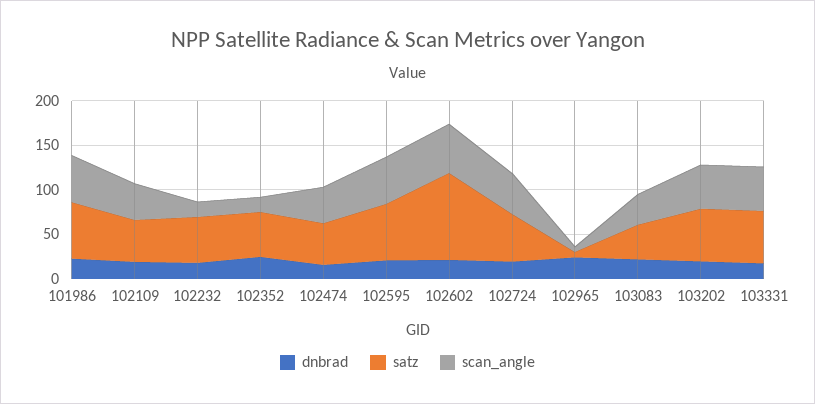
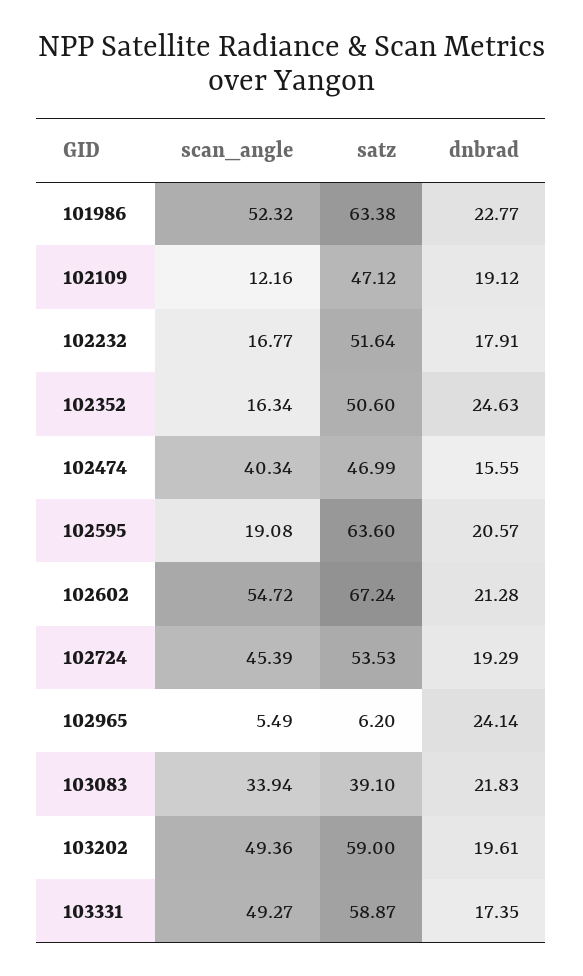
scan_angle, 102109: 40 -> 12.16
scan_angle, 102595: 50 -> 19.08
satz, 102602: 100 -> 67.24

